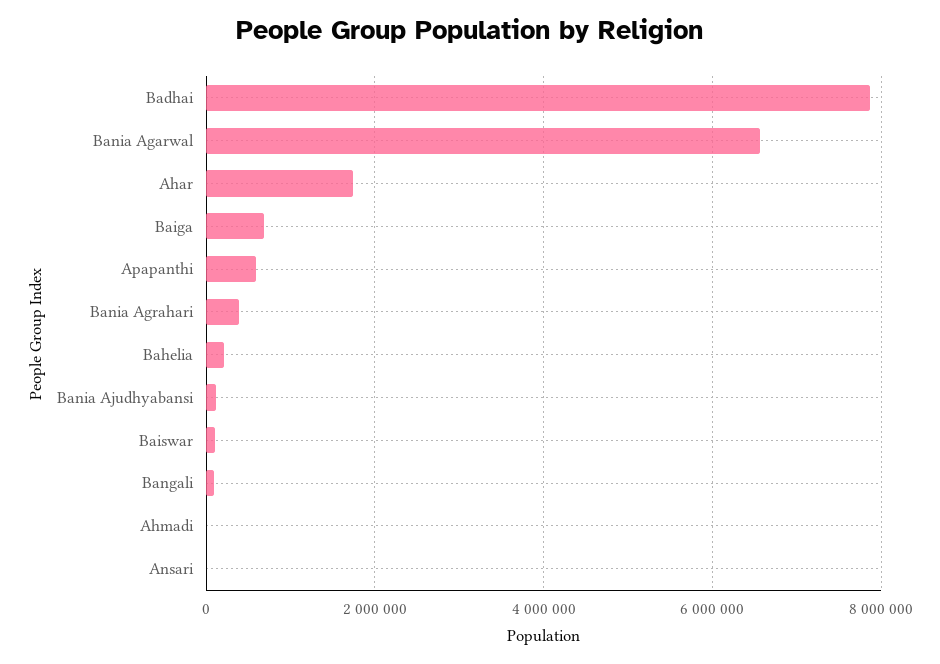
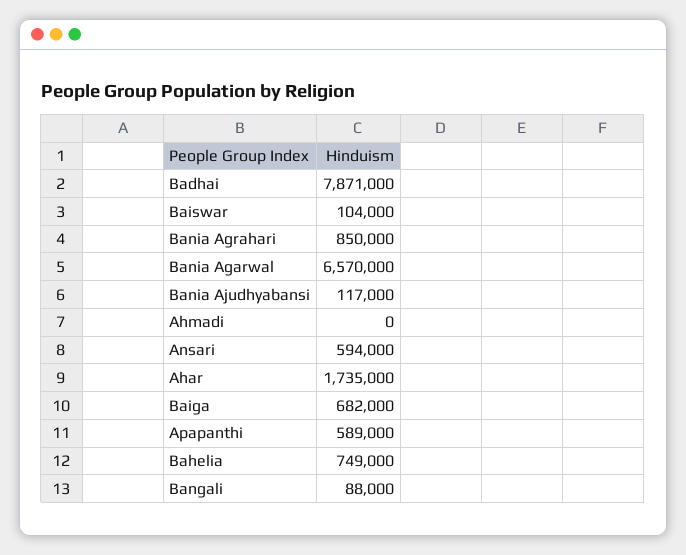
Bania Agrahari: 400000 -> 850000
Bahelia: 200000 -> 749000
Ansari: 0 -> 594000

